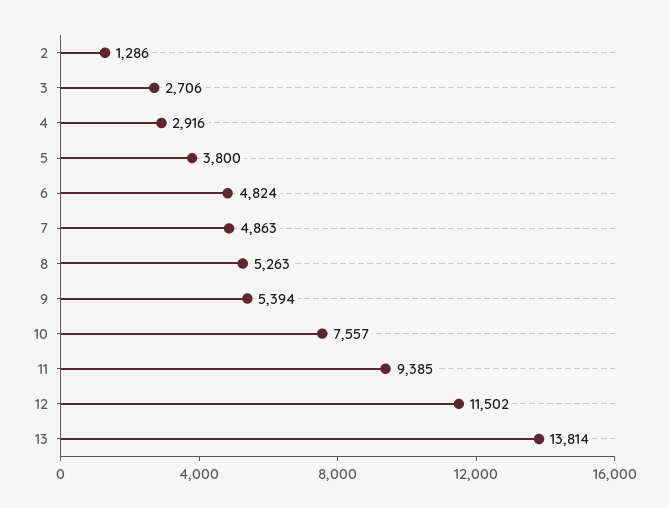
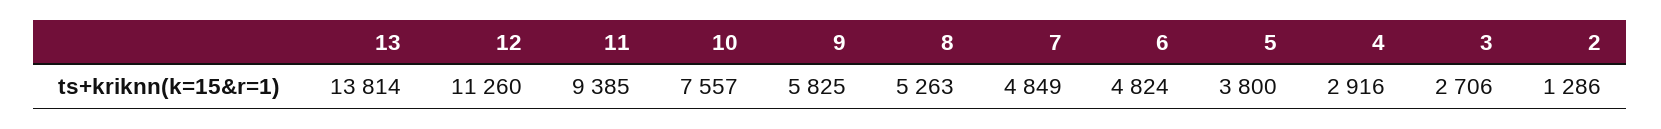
7: 4863 -> 4849
9: 5394 -> 5825
12: 11502 -> 11260

